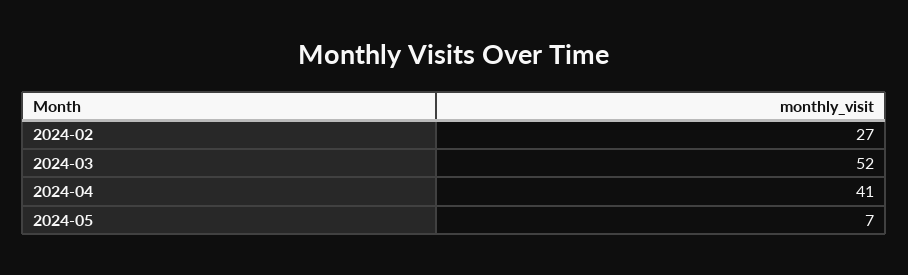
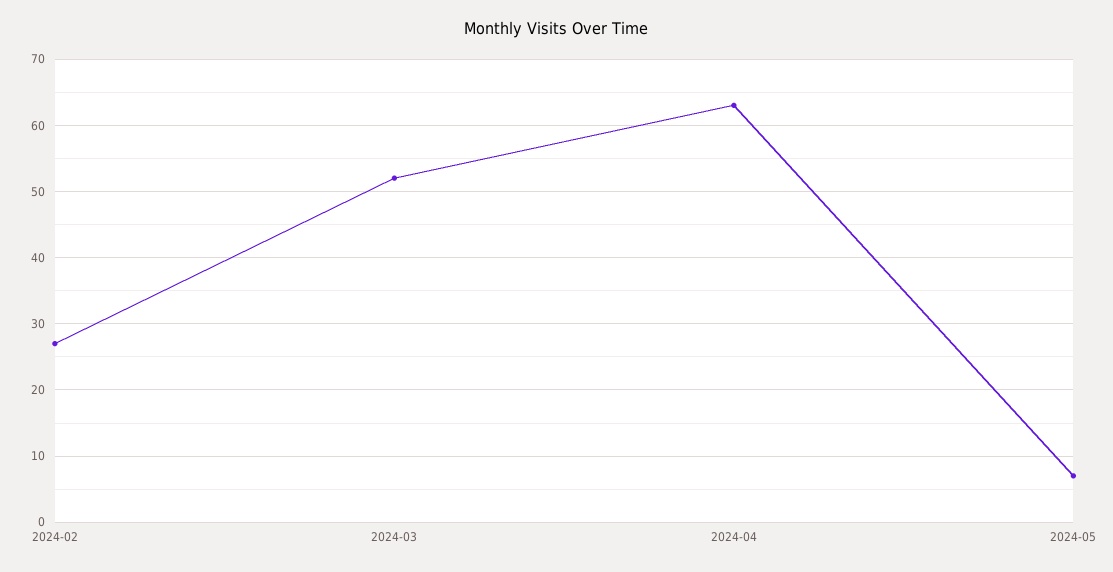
2024-04: 41 -> 63

